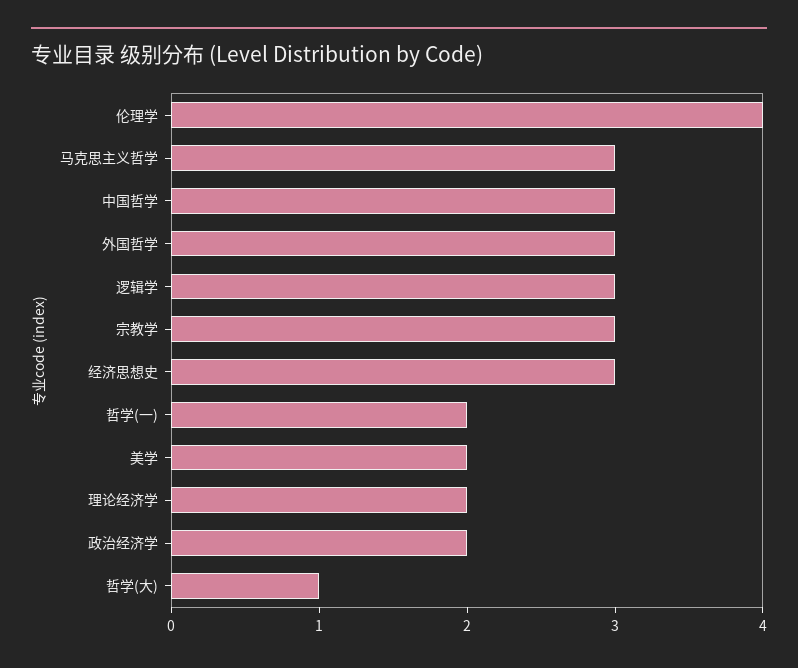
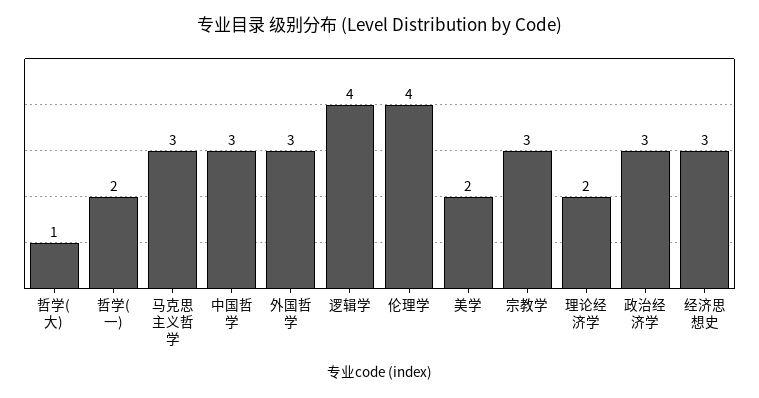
逻辑学: 3 -> 4
政治经济学: 2 -> 3

